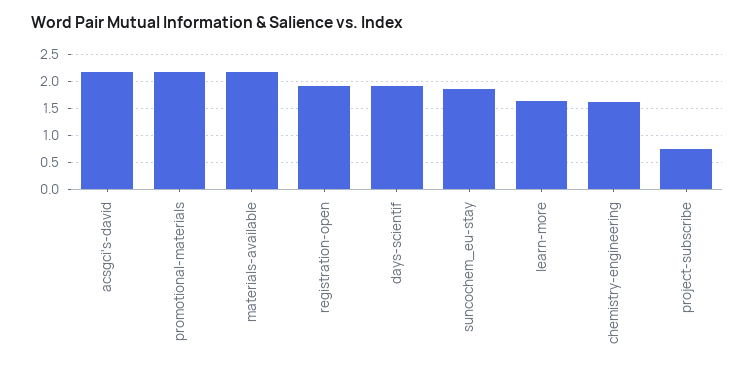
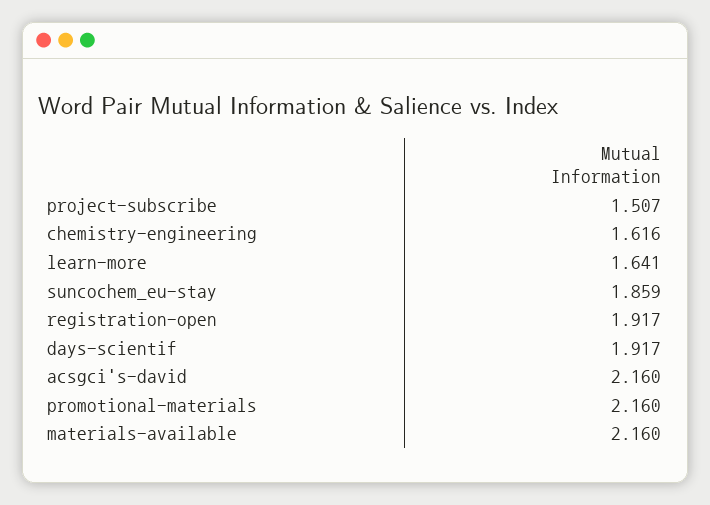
project-subscribe: 0.75 -> 1.507

